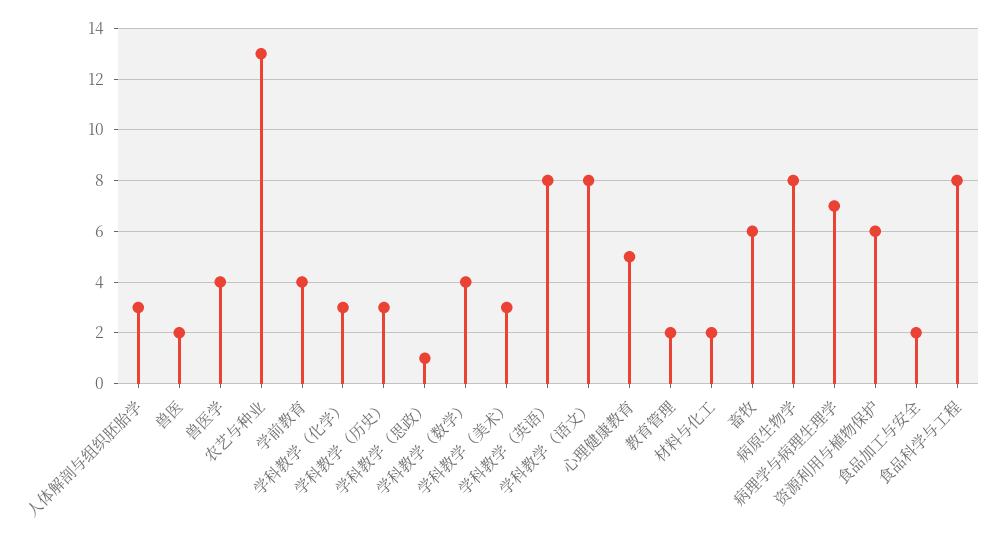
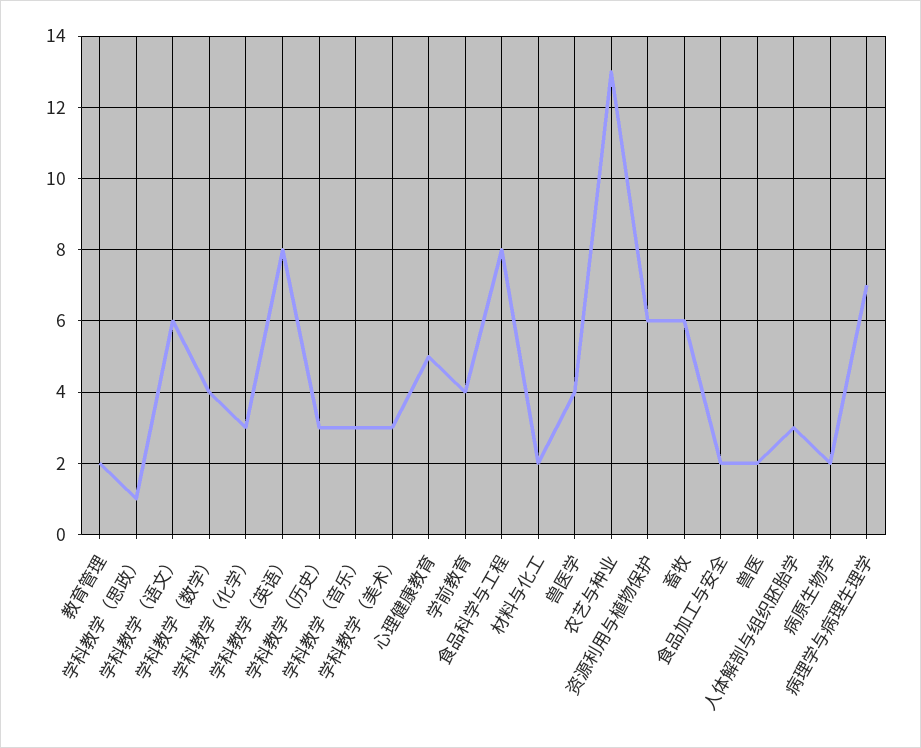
学科教学（语文）: 8 -> 6
病原生物学: 8 -> 2
学科教学（音乐）: none -> 3

